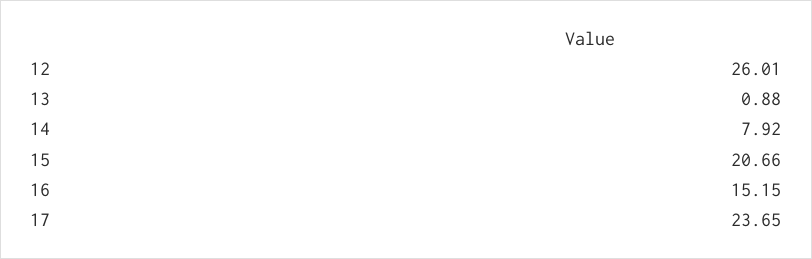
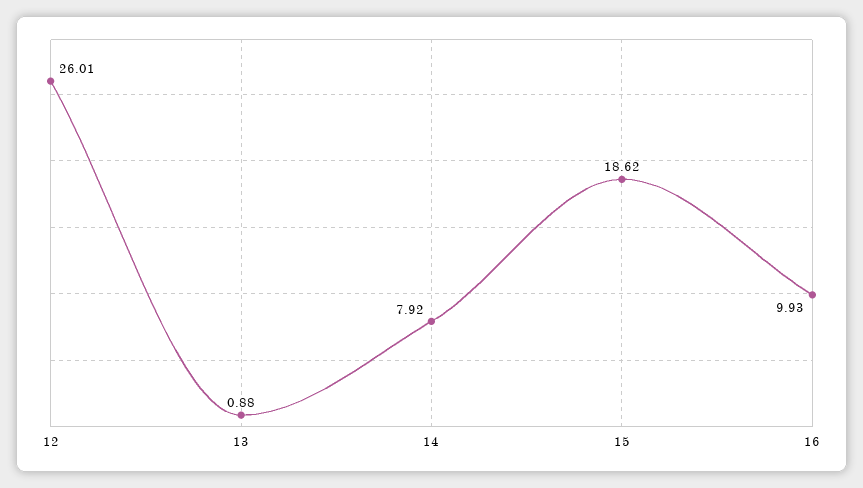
15: 20.66 -> 18.62
16: 15.15 -> 9.93
17: 23.65 -> none

